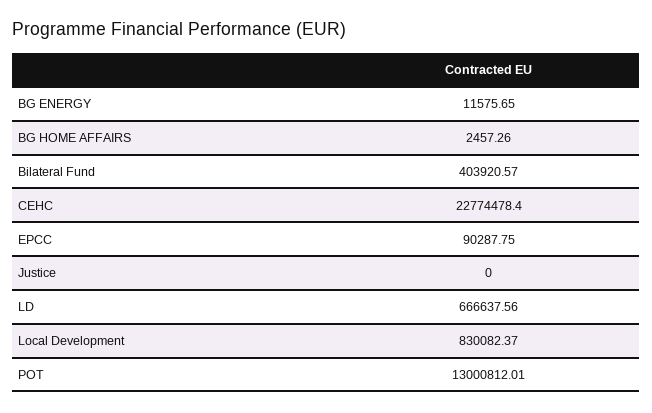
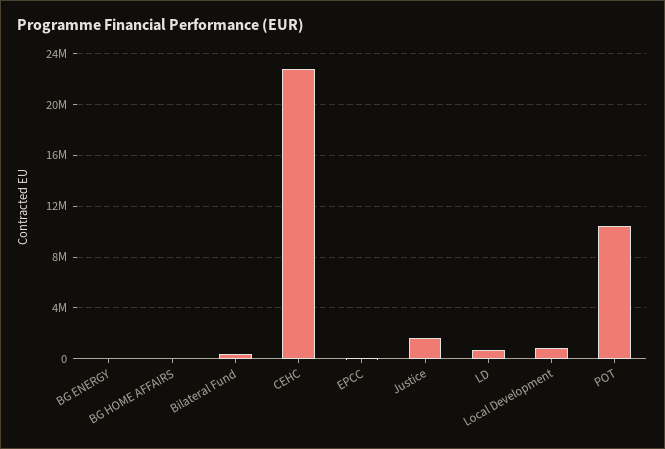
Justice: 0 -> 1500000
POT: 13000812.01 -> 10500000

